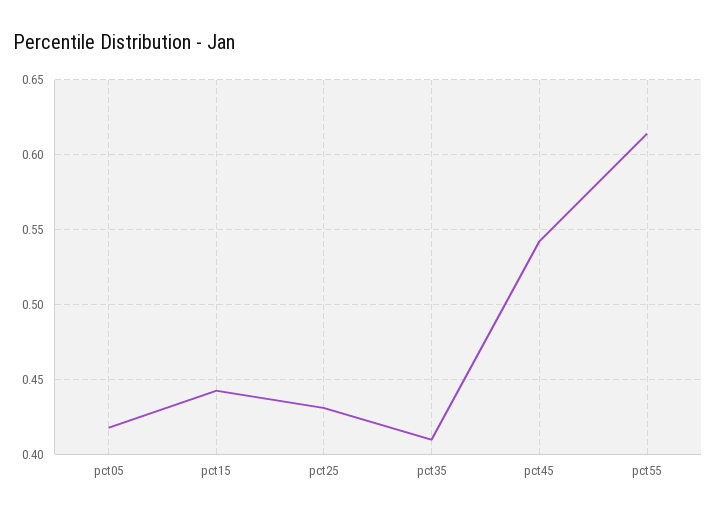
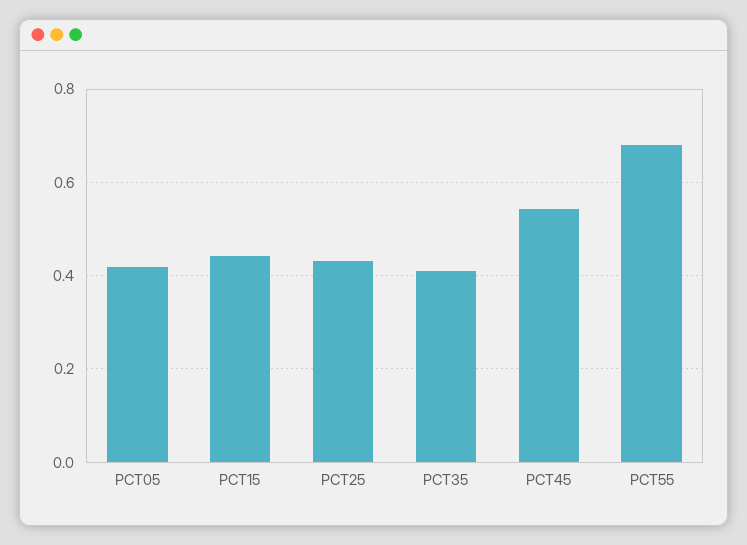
pct55: 0.615 -> 0.68

